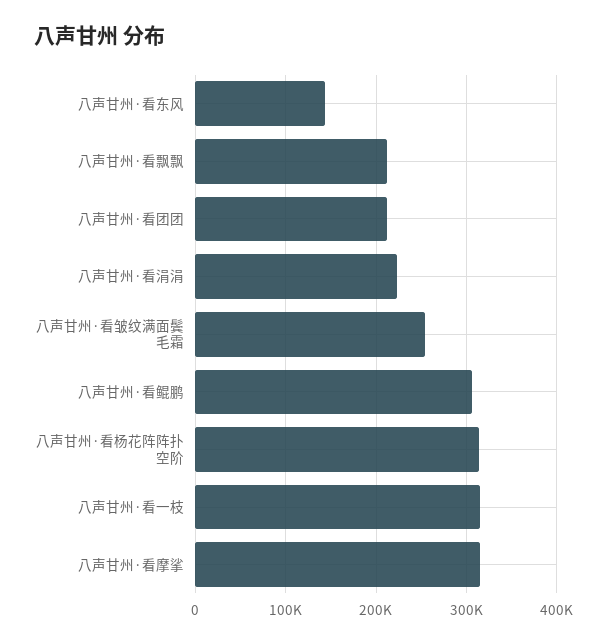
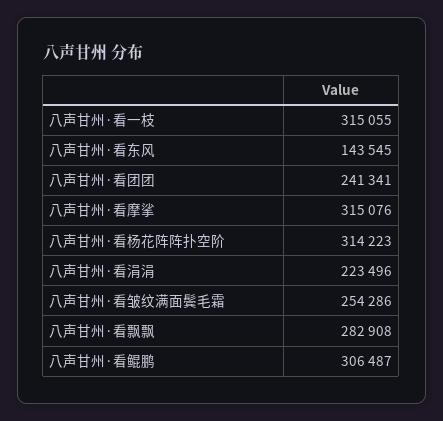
八声甘州·看飘飘: 210000 -> 282908
八声甘州·看团团: 210000 -> 241341

